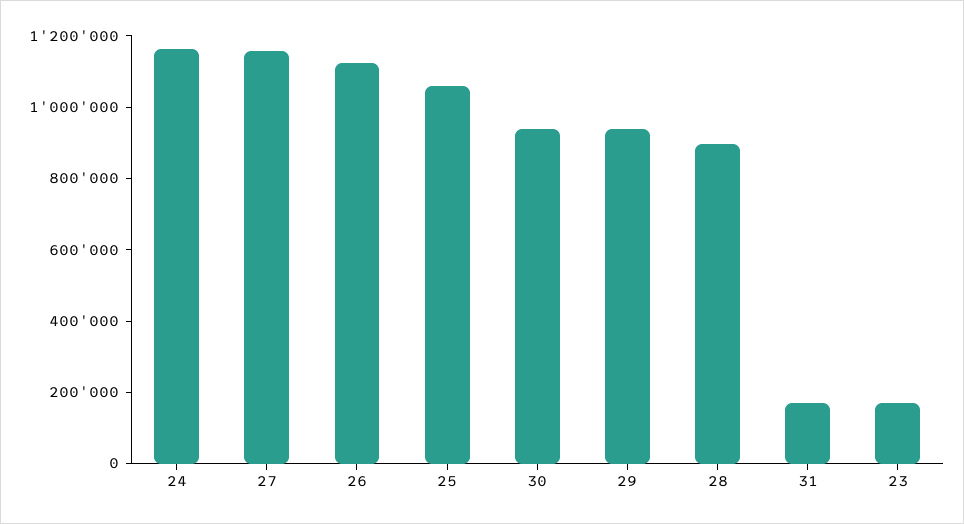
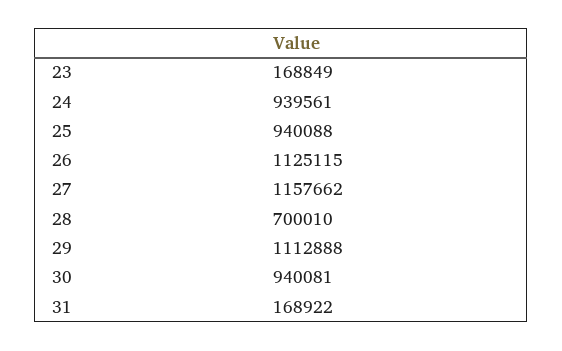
24: 1150000 -> 939561
25: 1050000 -> 940088
29: 950000 -> 1112888
28: 900000 -> 700010

